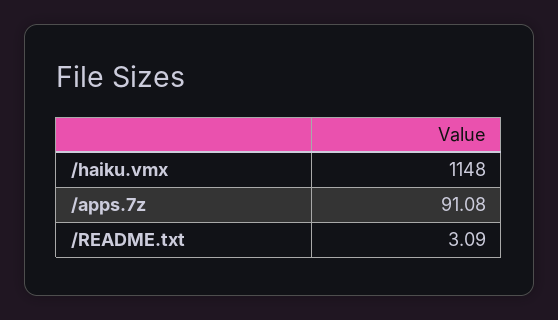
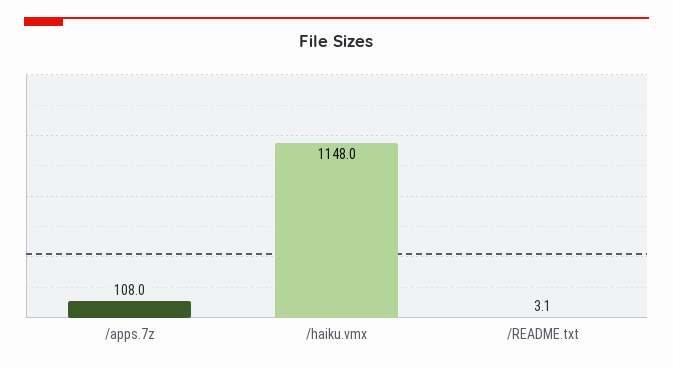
/apps.7z: 91.08 -> 108

